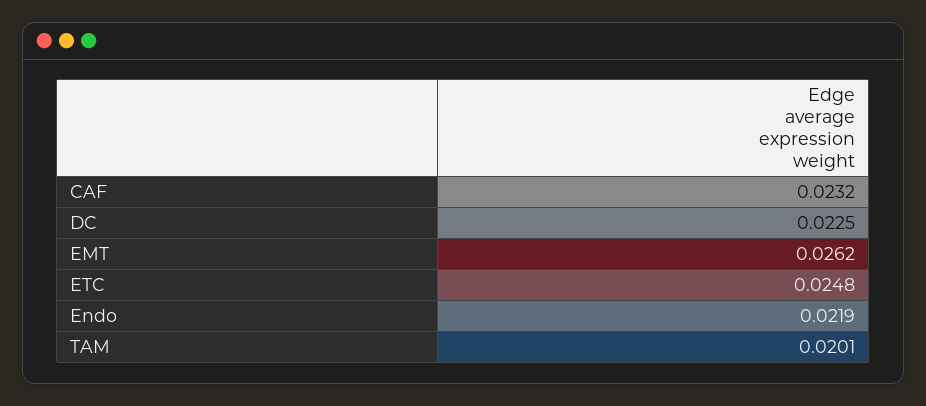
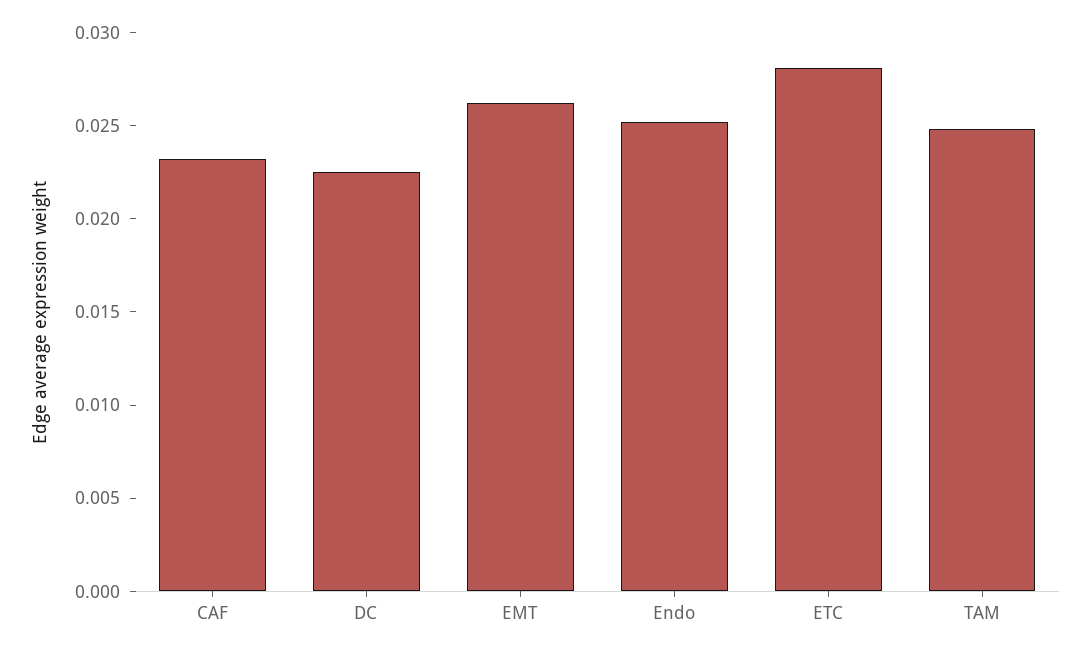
ETC: 0.0248 -> 0.028
Endo: 0.0219 -> 0.025
TAM: 0.0201 -> 0.025

